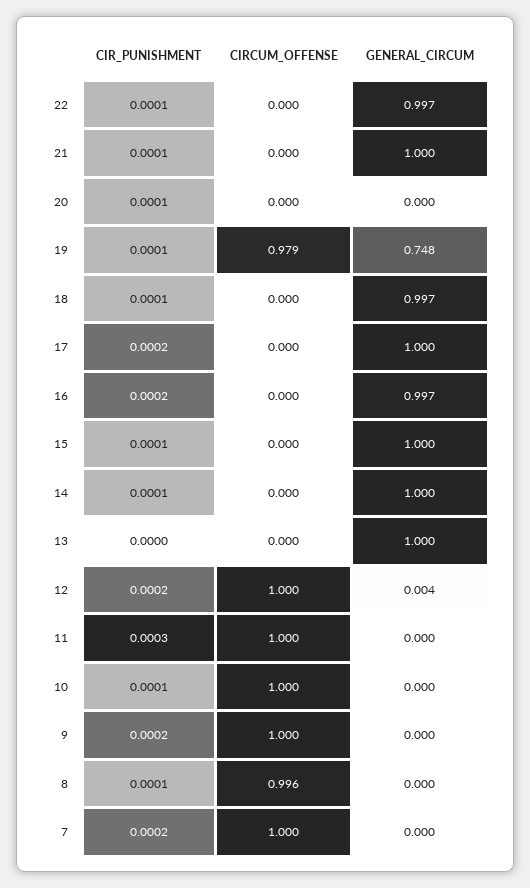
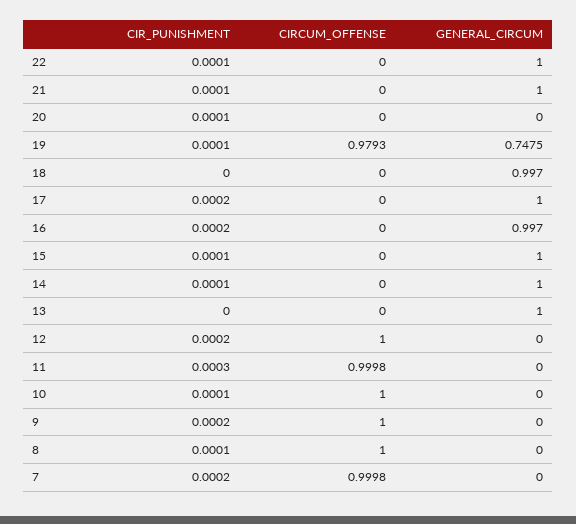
GENERAL_CIRCUM, 22: 0.997 -> 1
CIR_PUNISHMENT, 18: 0.0001 -> 0
GENERAL_CIRCUM, 12: 0.004 -> 0
CIRCUM_OFFENSE, 8: 0.996 -> 1

